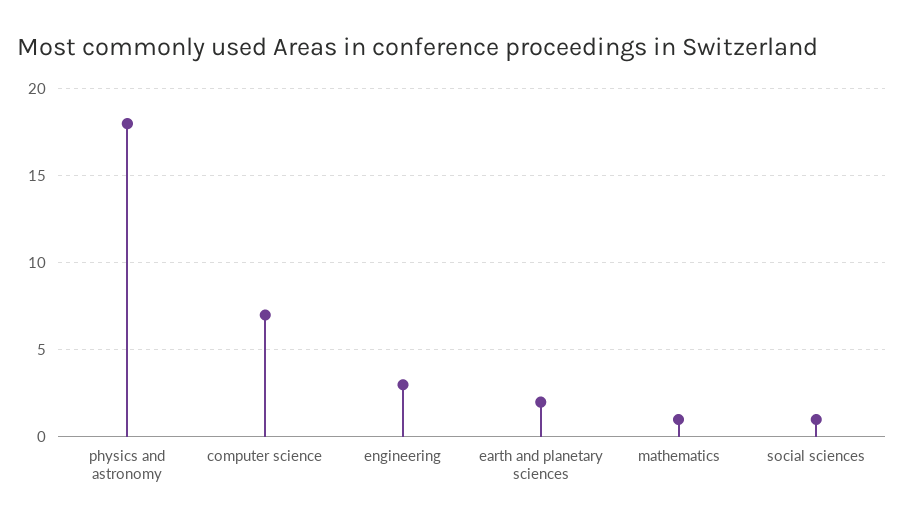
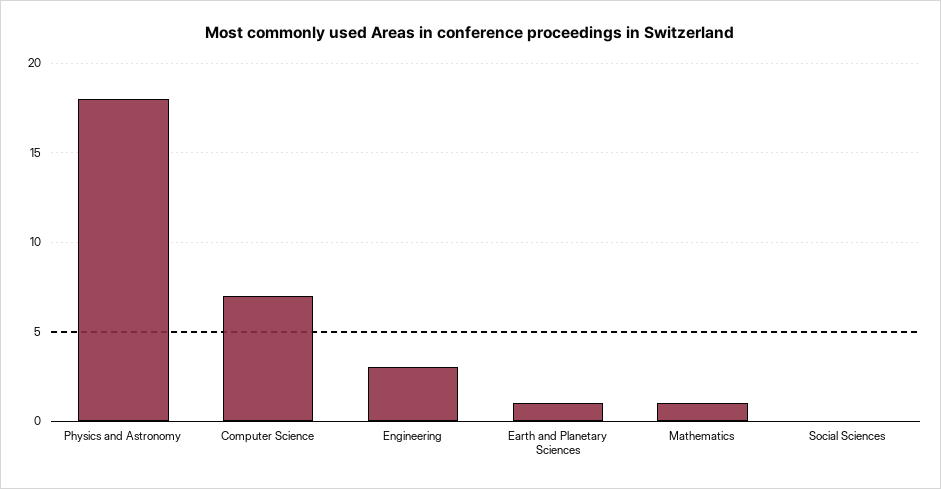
earth and planetary sciences: 2 -> 1
social sciences: 1 -> 0

